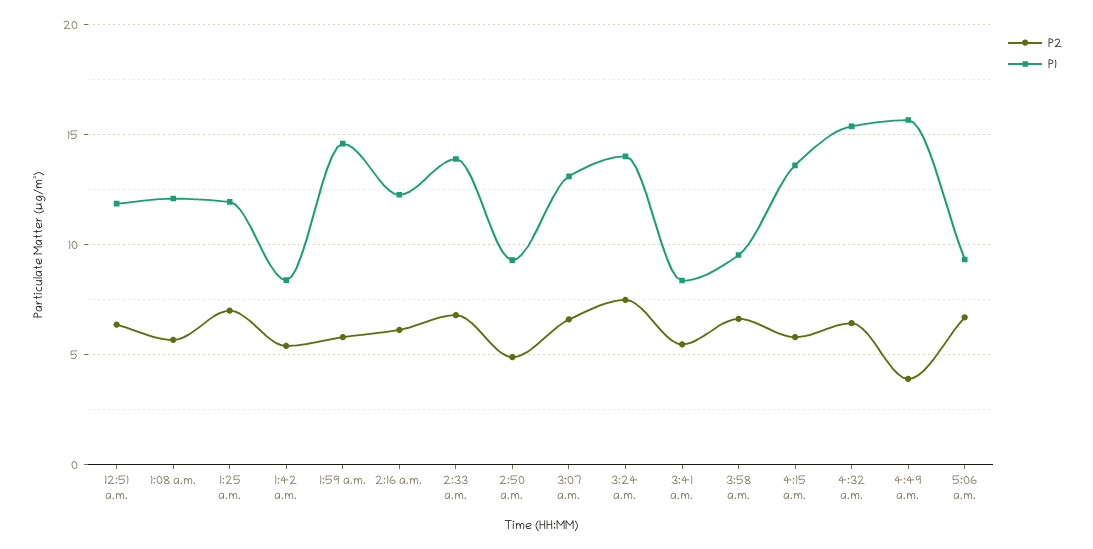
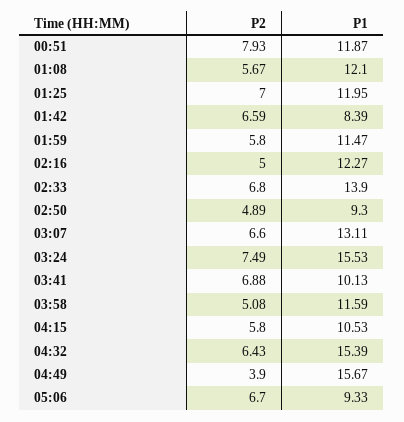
P2, 12:51 a.m.: 6.5 -> 7.93
P2, 1:42 a.m.: 5.5 -> 6.59
P1, 1:59 a.m.: 14.5 -> 11.47
P2, 2:16 a.m.: 6 -> 5
P1, 3:24 a.m.: 14 -> 15.53
P2, 3:41 a.m.: 5.5 -> 6.88
P1, 3:41 a.m.: 8.5 -> 10.13
P2, 3:58 a.m.: 6.5 -> 5.08
P1, 3:58 a.m.: 9.5 -> 11.59
P1, 4:15 a.m.: 13.5 -> 10.53

